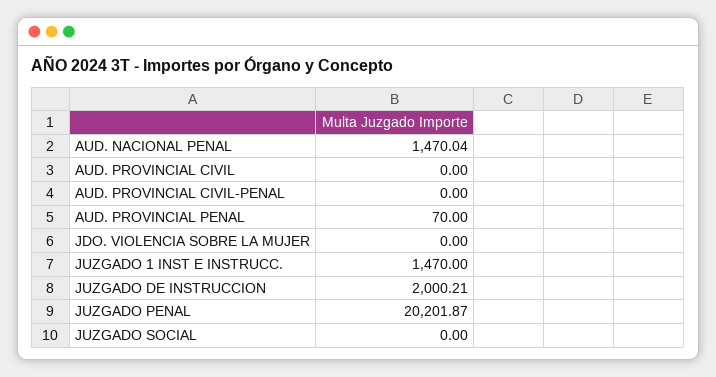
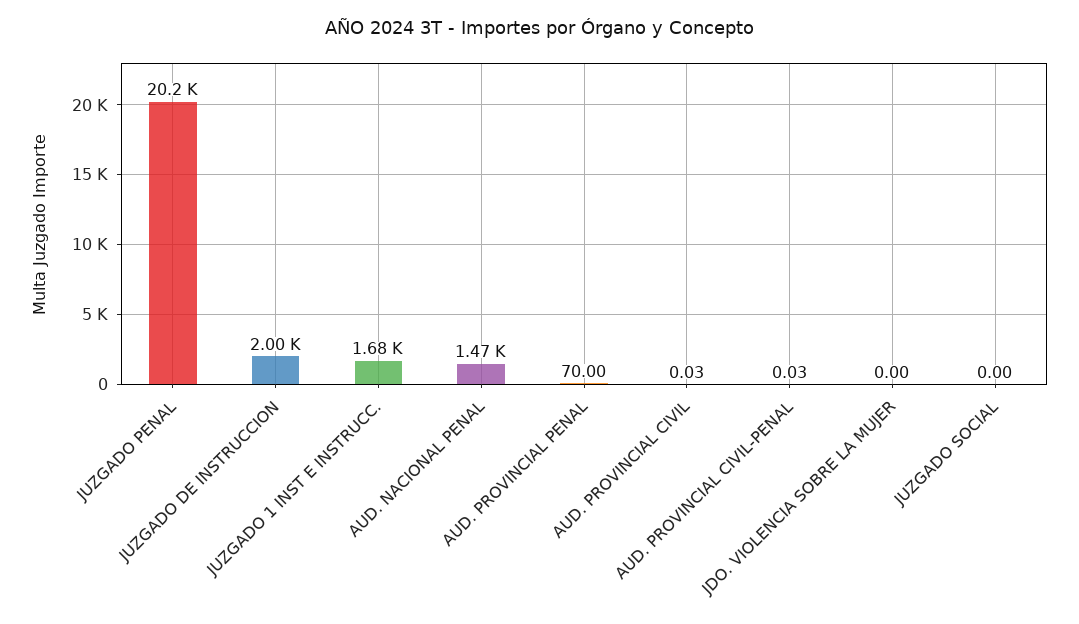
AUD. PROVINCIAL CIVIL: 0 -> 0.03
AUD. PROVINCIAL CIVIL-PENAL: 0 -> 0.03
JUZGADO 1 INST E INSTRUCC.: 1470 -> 1680

